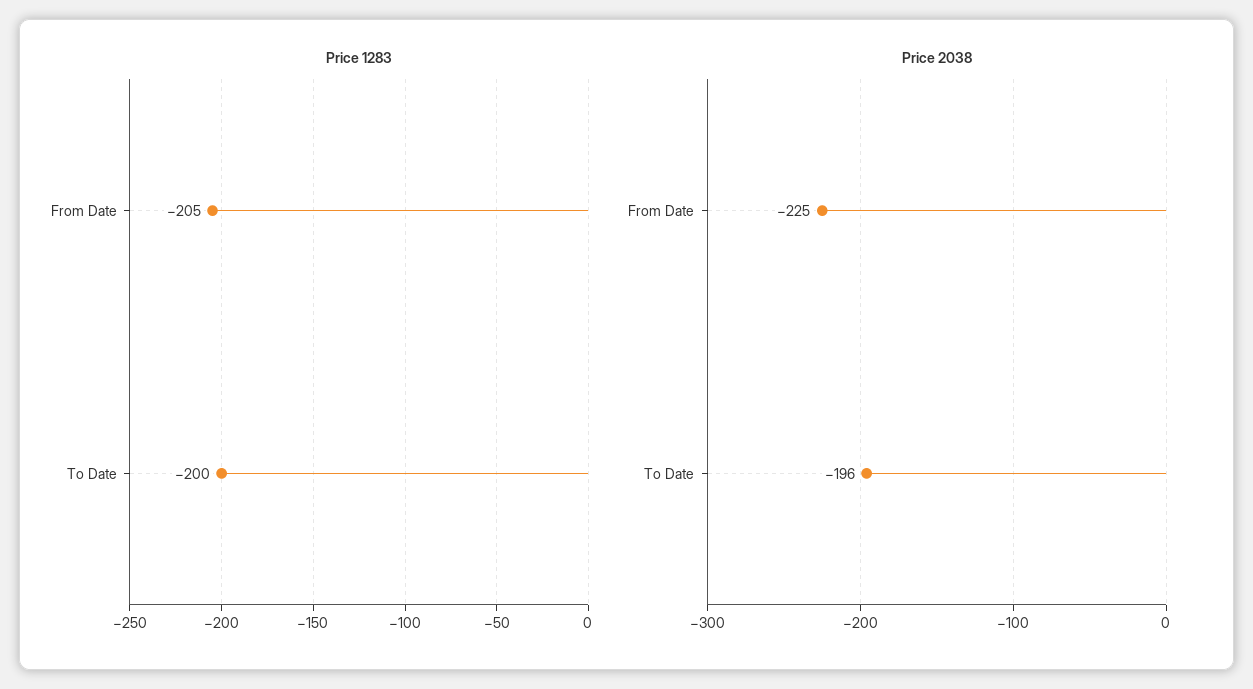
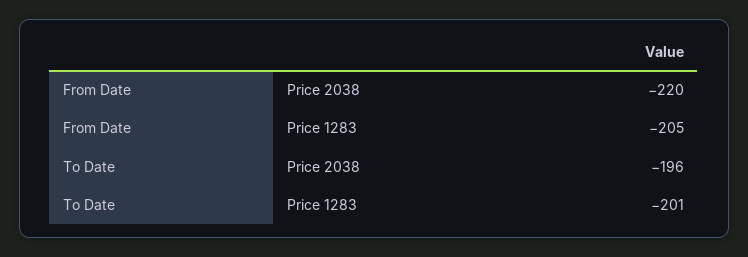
Price 1283, To Date: -200 -> -201
Price 2038, From Date: -225 -> -220

